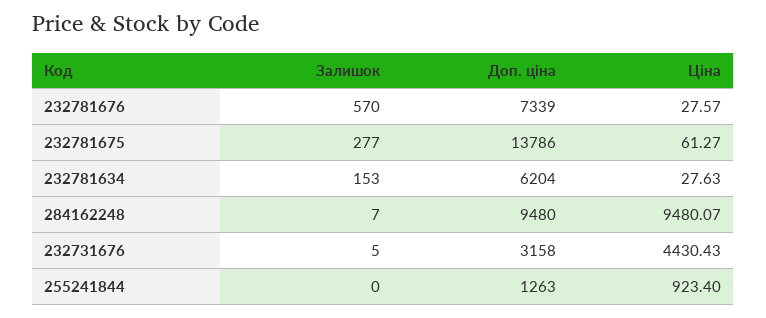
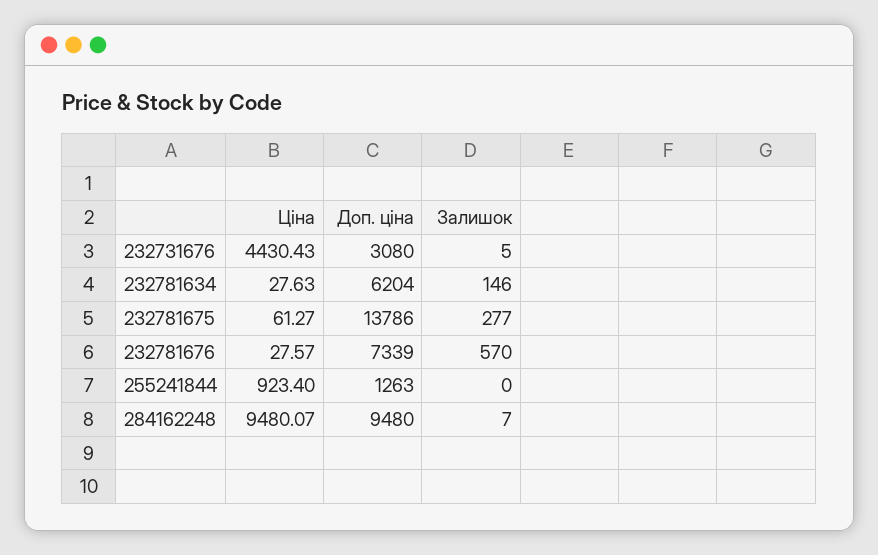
Залишок, 232781634: 153 -> 146
Доп. ціна, 232731676: 3158 -> 3080

